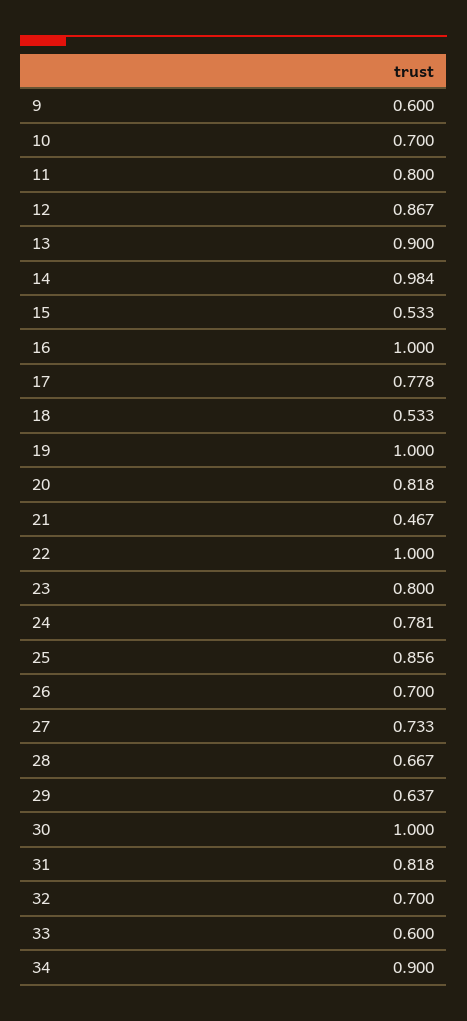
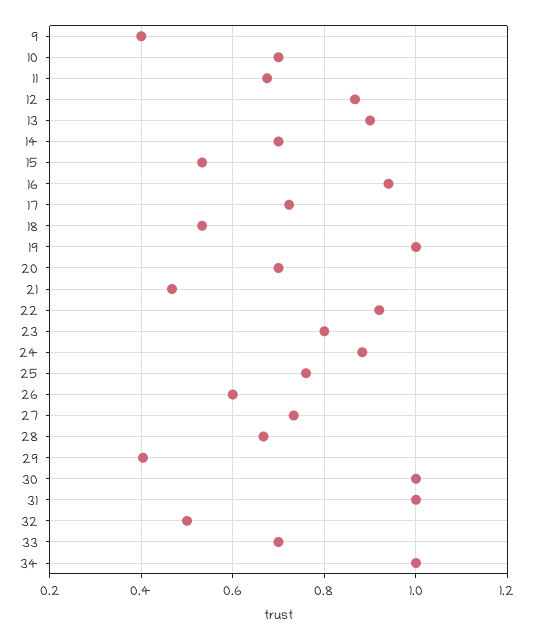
9: 0.6 -> 0.4
11: 0.8 -> 0.68
14: 0.984 -> 0.7
16: 1 -> 0.94
17: 0.778 -> 0.72
20: 0.818 -> 0.7
22: 1 -> 0.92
24: 0.781 -> 0.88
25: 0.856 -> 0.76
26: 0.7 -> 0.6
29: 0.637 -> 0.4
31: 0.818 -> 1
32: 0.7 -> 0.5
33: 0.6 -> 0.7
34: 0.9 -> 1

